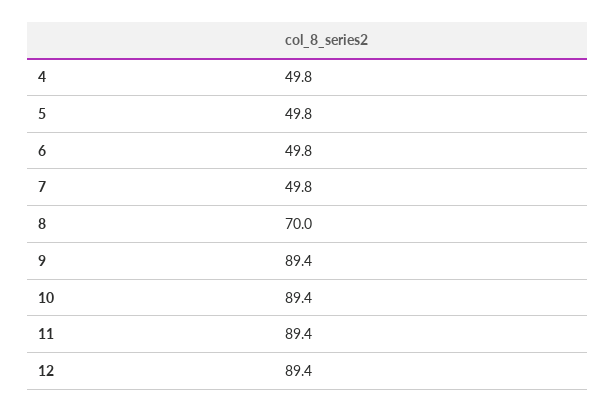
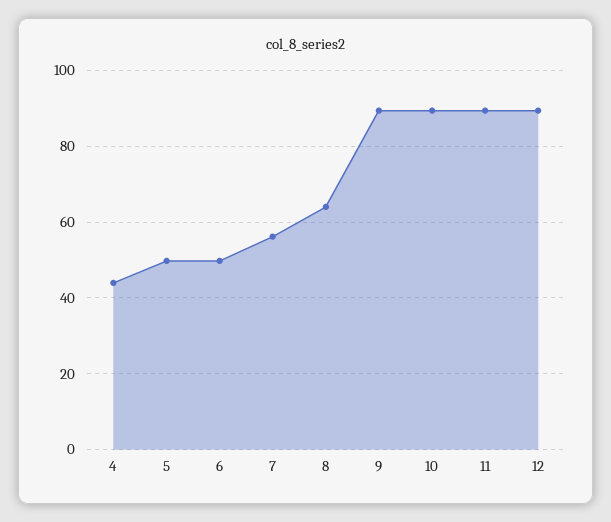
4: 49.8 -> 44
7: 49.8 -> 56
8: 70 -> 64

